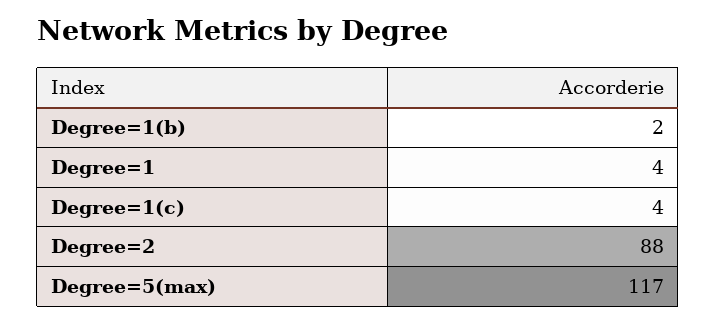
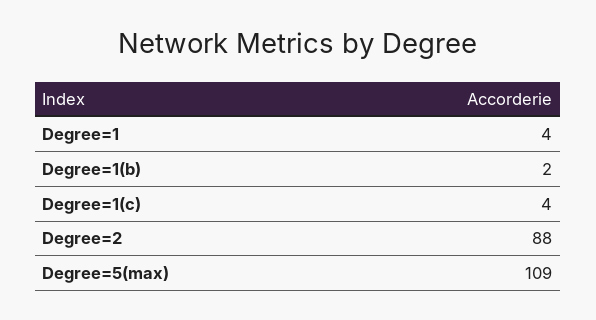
Degree=5(max): 117 -> 109

